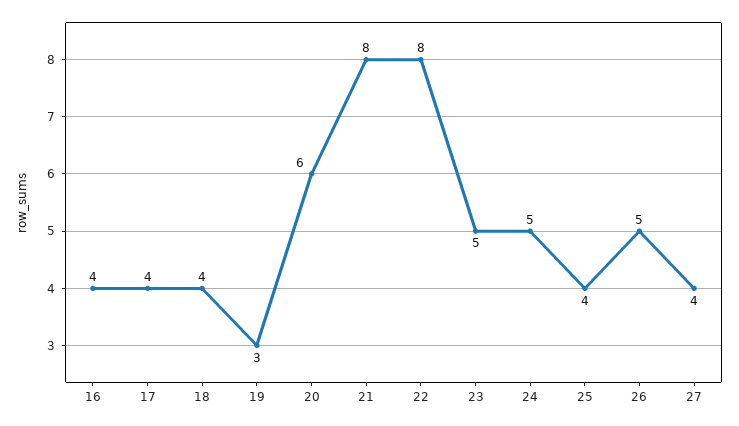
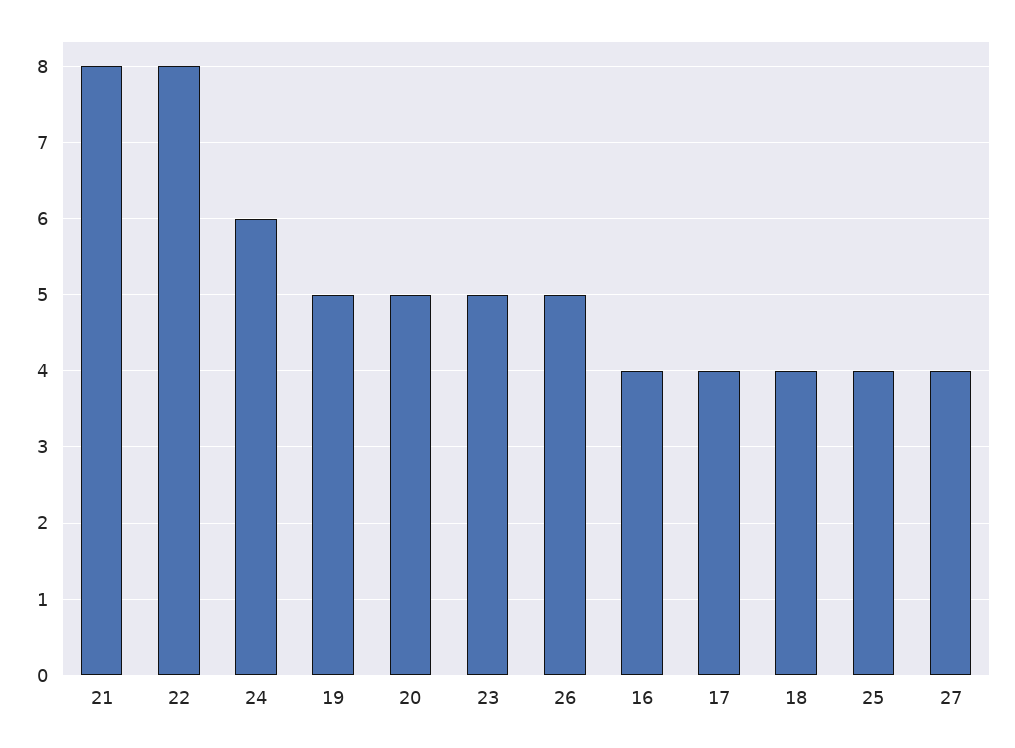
19: 3 -> 5
20: 6 -> 5
24: 5 -> 6

